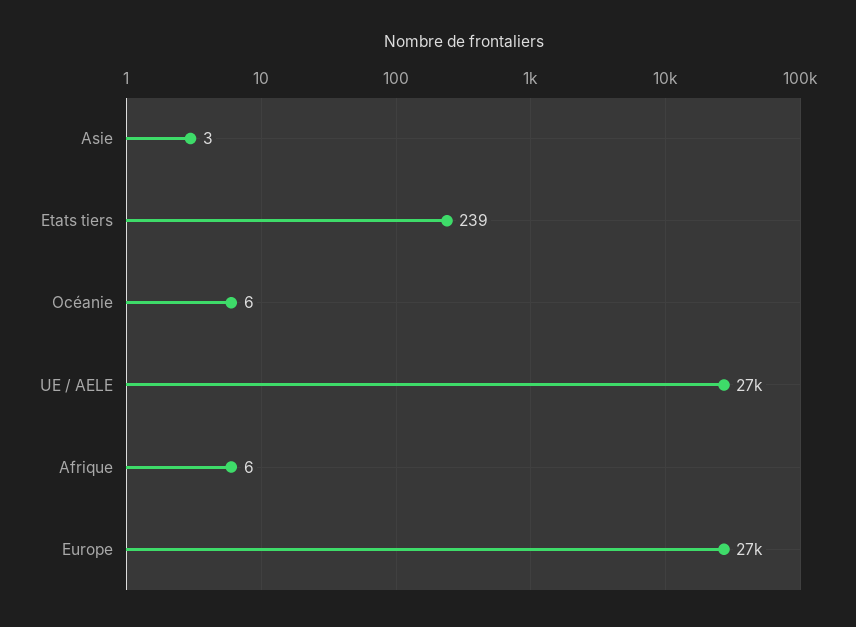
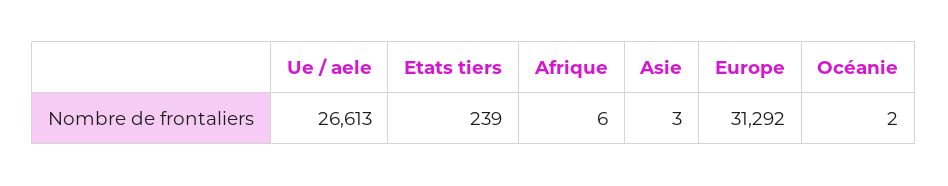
Océanie: 6 -> 2
Europe: 27000 -> 31292

